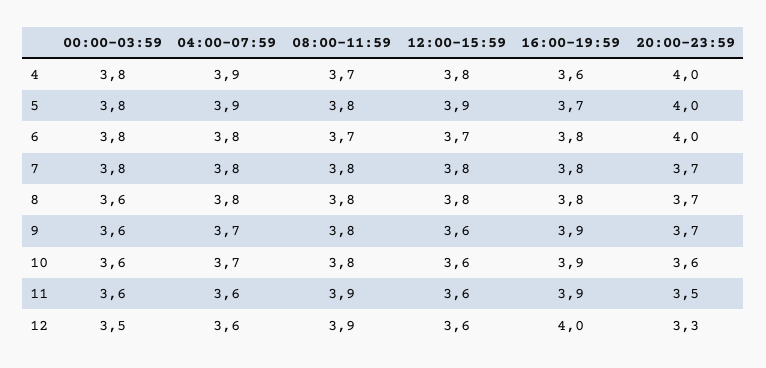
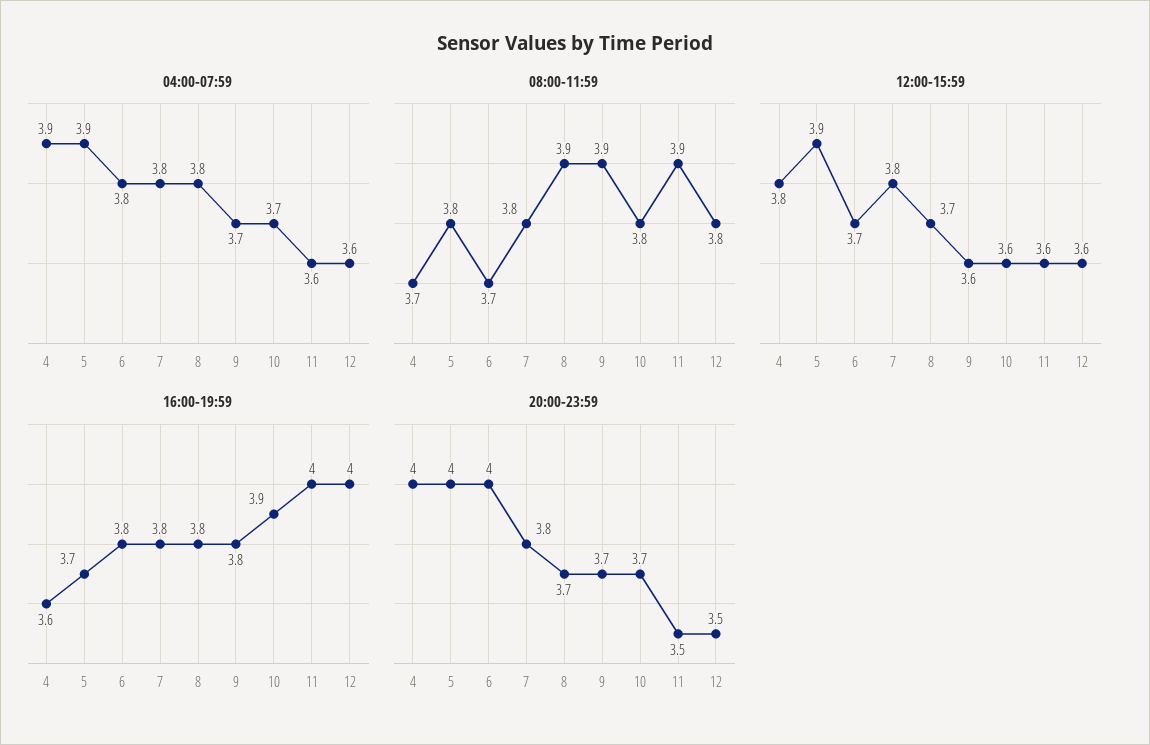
00:00-03:59, 4: 3.8 -> none
00:00-03:59, 5: 3.8 -> none
00:00-03:59, 6: 3.8 -> none
00:00-03:59, 7: 3.8 -> none
20:00-23:59, 7: 3.7 -> 3.8
00:00-03:59, 8: 3.6 -> none
08:00-11:59, 8: 3.8 -> 3.9
12:00-15:59, 8: 3.8 -> 3.7
00:00-03:59, 9: 3.6 -> none
08:00-11:59, 9: 3.8 -> 3.9
16:00-19:59, 9: 3.9 -> 3.8
00:00-03:59, 10: 3.6 -> none
20:00-23:59, 10: 3.6 -> 3.7
00:00-03:59, 11: 3.6 -> none
16:00-19:59, 11: 3.9 -> 4
00:00-03:59, 12: 3.5 -> none
08:00-11:59, 12: 3.9 -> 3.8
20:00-23:59, 12: 3.3 -> 3.5

